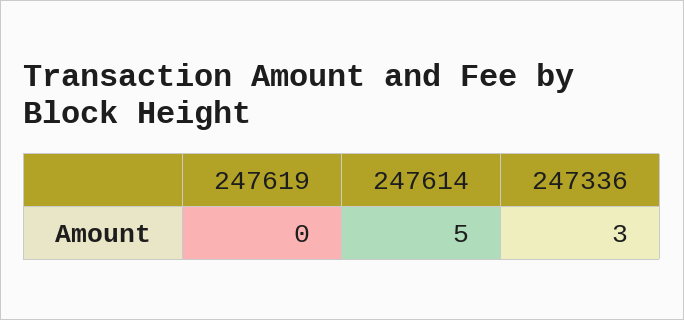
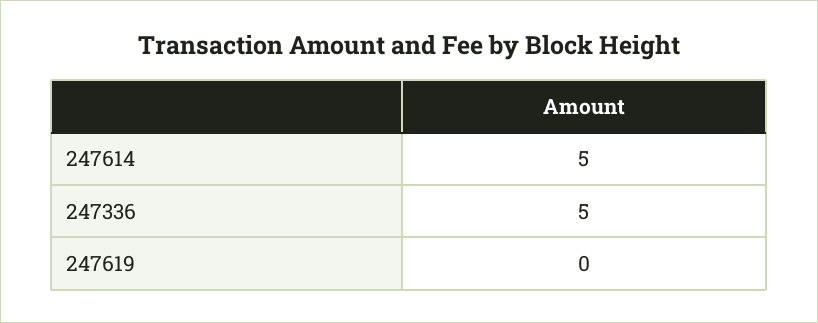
247336: 3 -> 5

